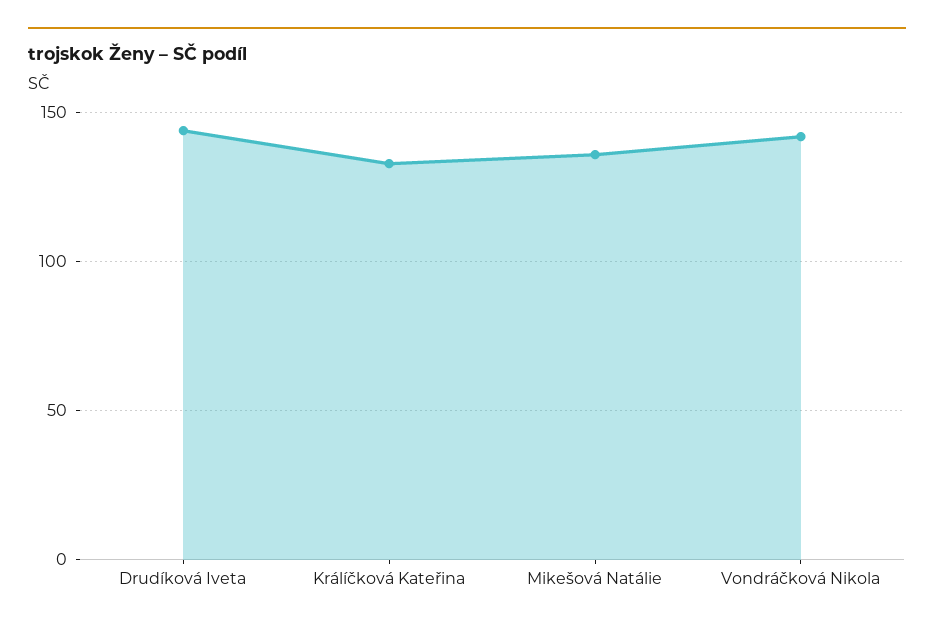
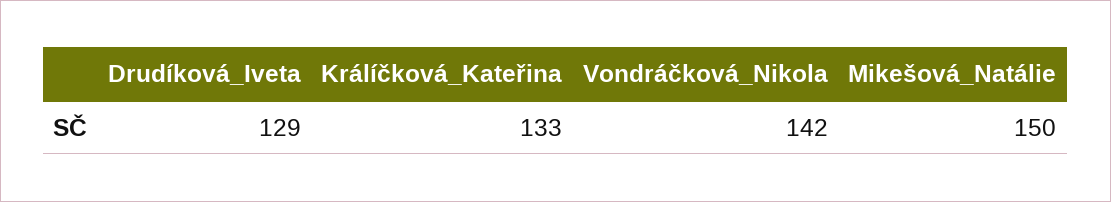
Drudíková Iveta: 145 -> 129
Mikešová Natálie: 135 -> 150

